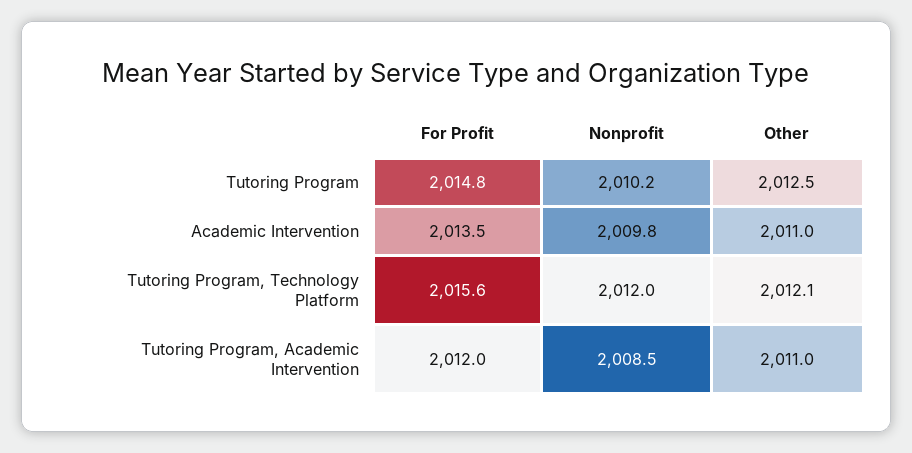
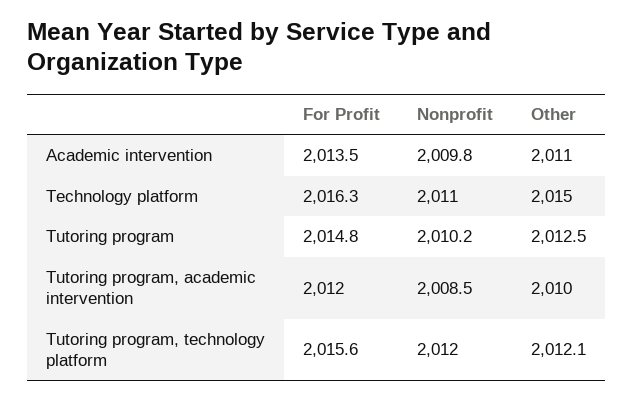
Other, Tutoring Program, Academic Intervention: 2011 -> 2010
For Profit, Technology platform: none -> 2016.3
Nonprofit, Technology platform: none -> 2011
Other, Technology platform: none -> 2015

